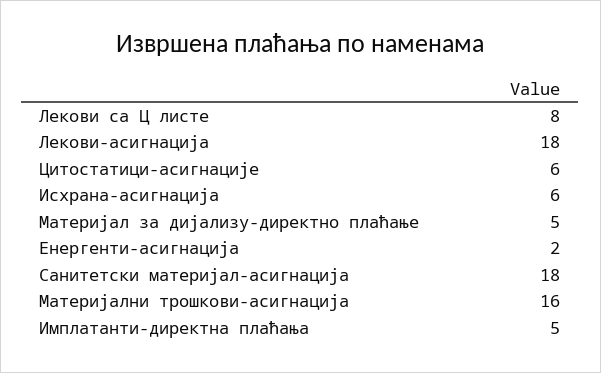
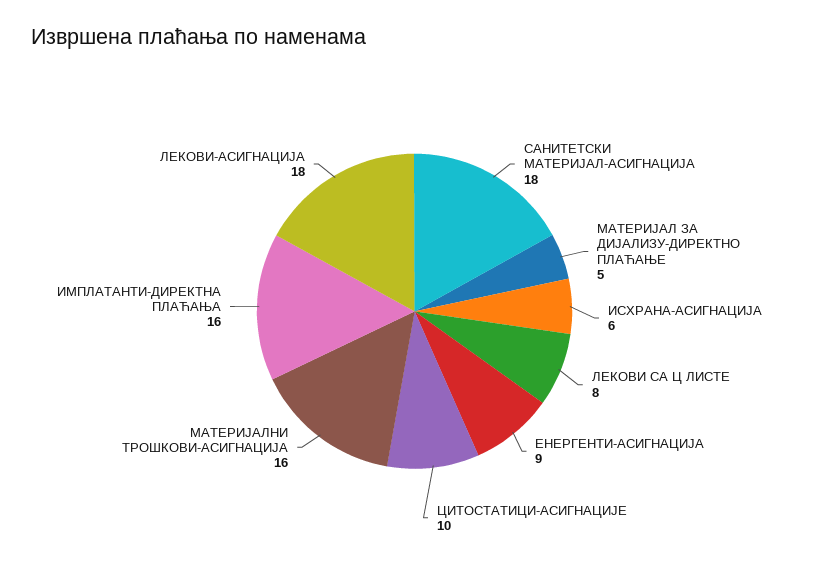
Цитостатици-асигнације: 6 -> 10
Енергенти-асигнација: 2 -> 9
Имплатанти-директна плаћања: 5 -> 16

